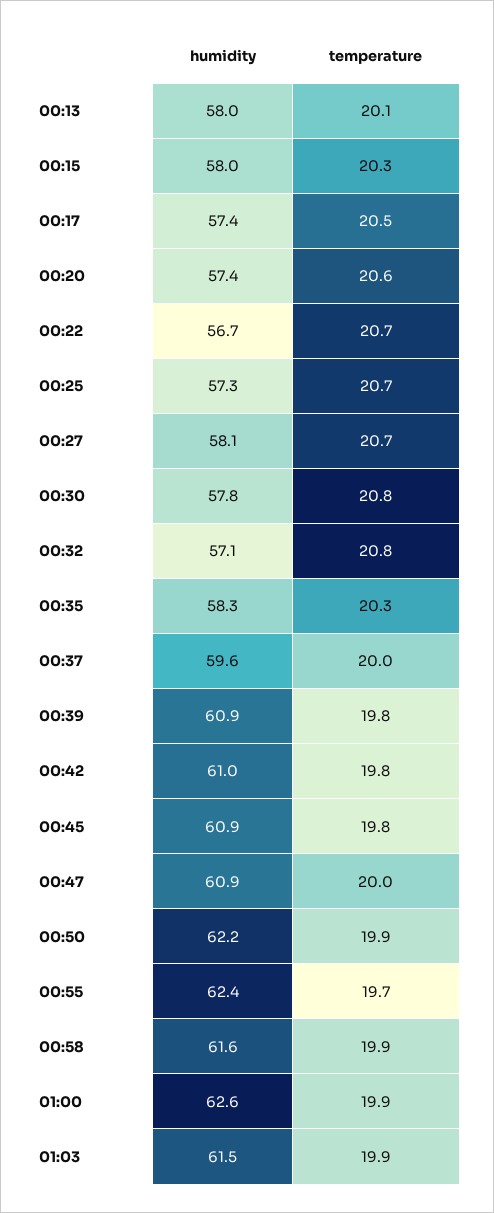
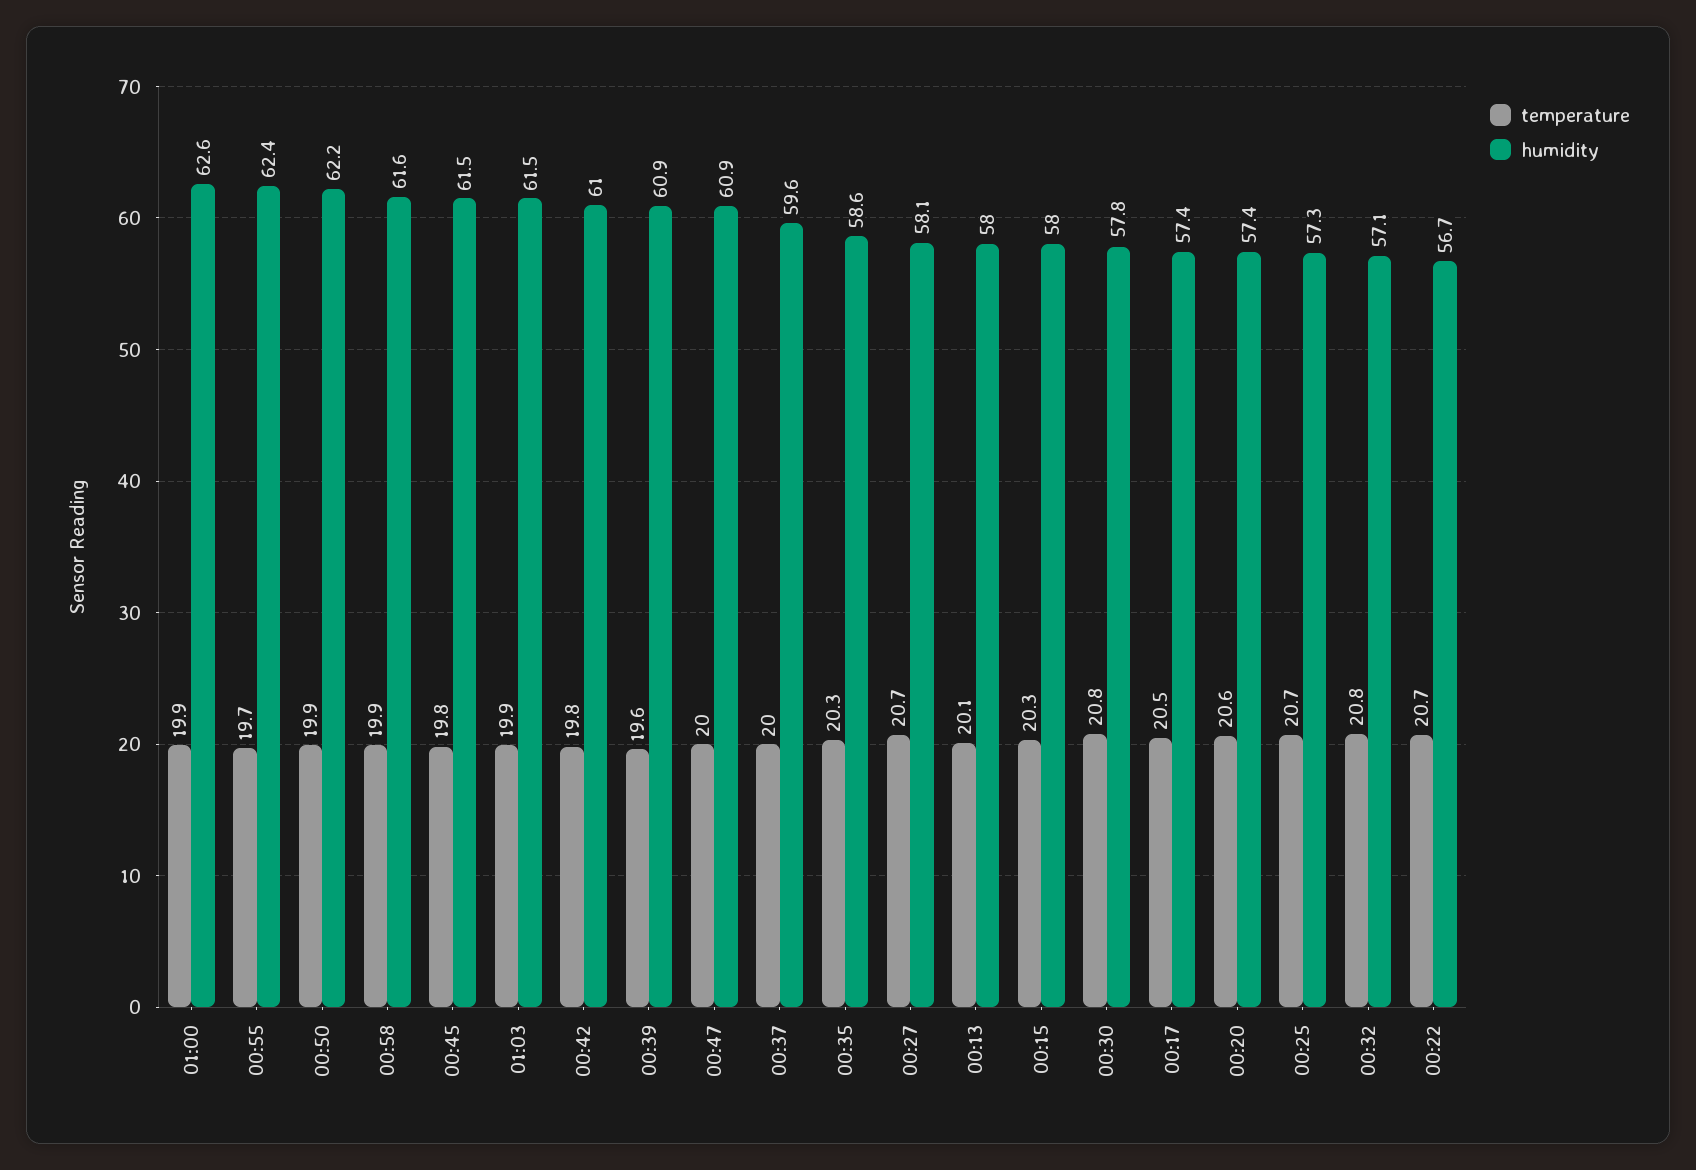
humidity, 00:35: 58.3 -> 58.6
temperature, 00:39: 19.8 -> 19.6
humidity, 00:45: 60.9 -> 61.5

